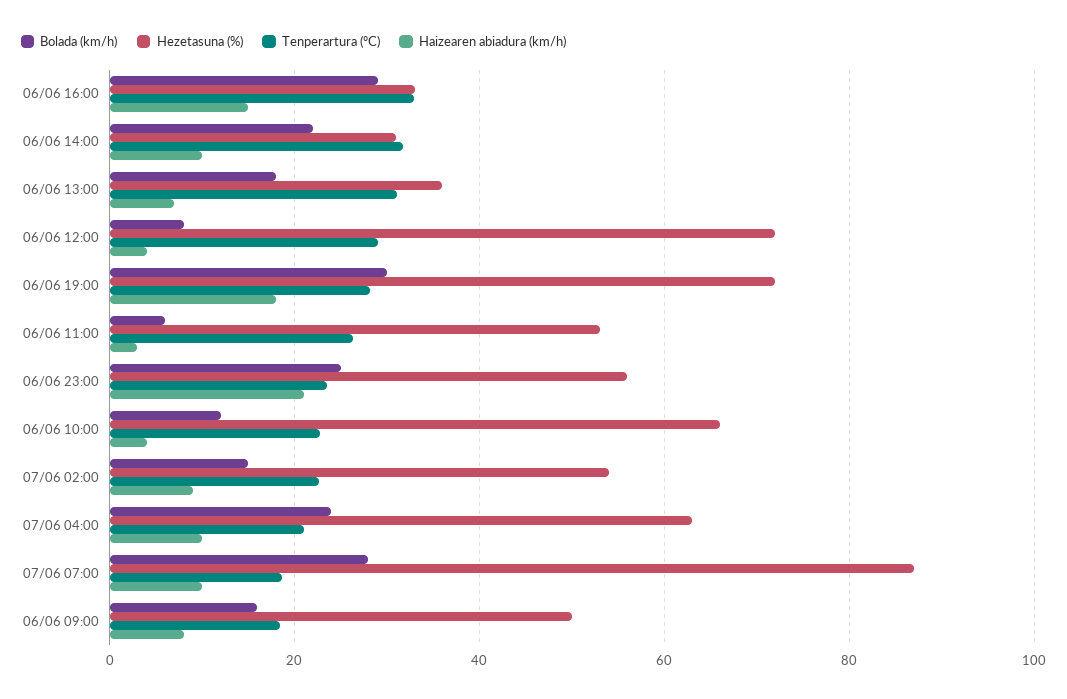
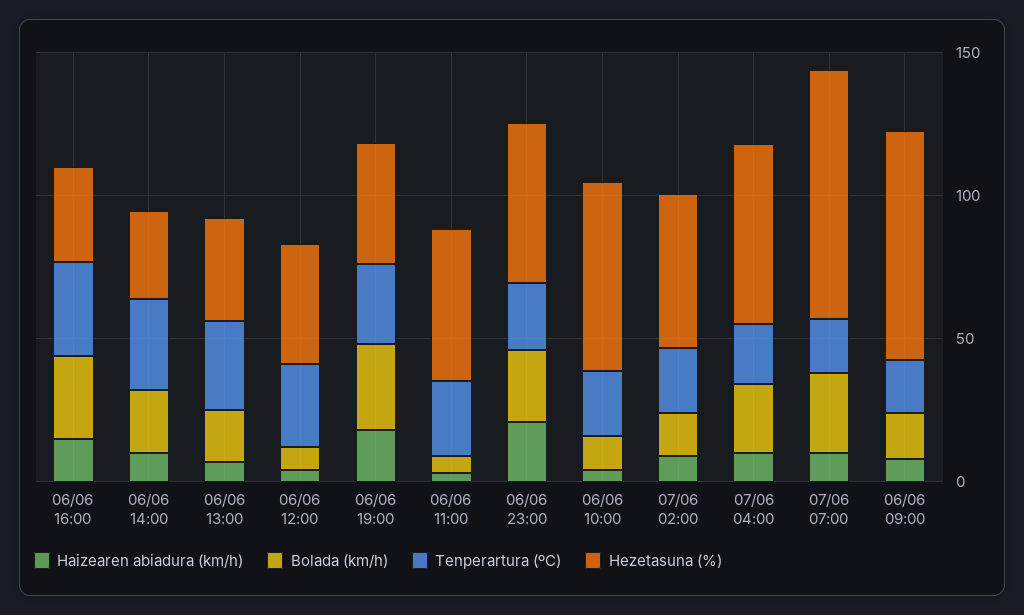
Hezetasuna (%), 06/06 12:00: 72 -> 40
Hezetasuna (%), 06/06 19:00: 72 -> 40
Hezetasuna (%), 06/06 09:00: 50 -> 80

